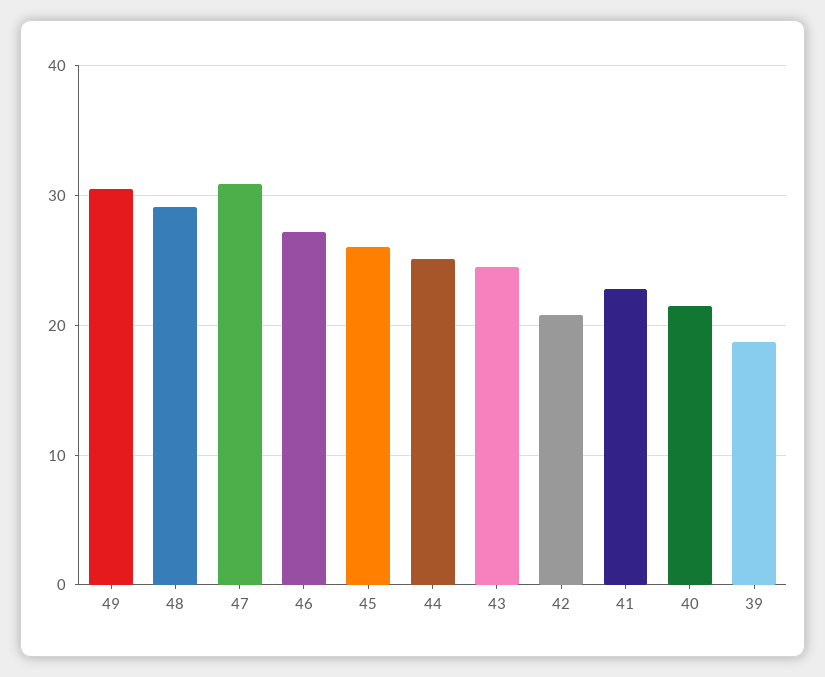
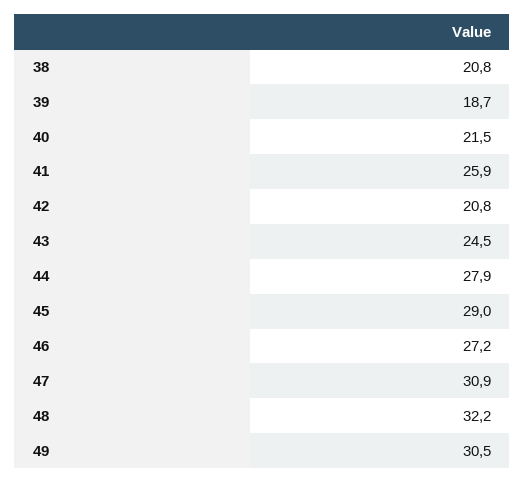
48: 29 -> 32.2
45: 26 -> 29
44: 25 -> 27.9
41: 23 -> 25.9
38: none -> 20.8

